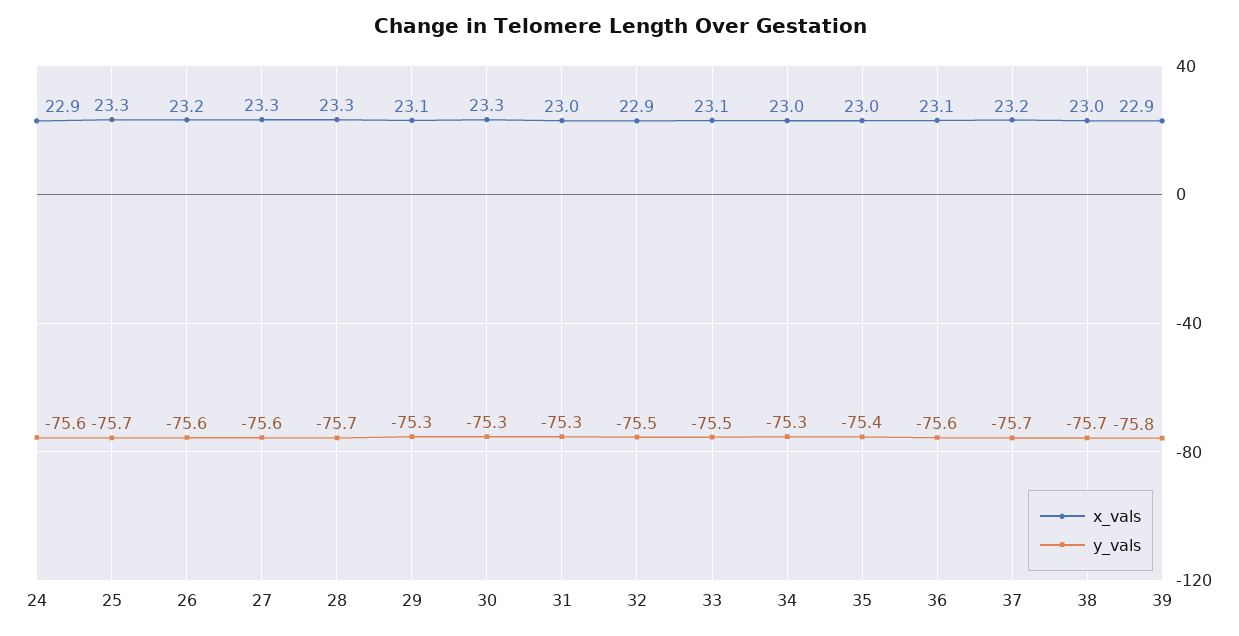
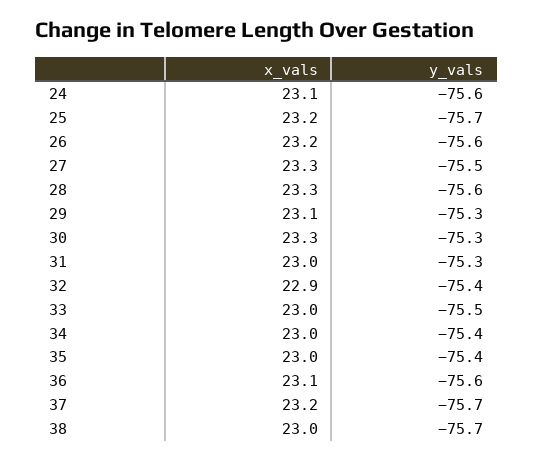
x_vals, 24: 22.9 -> 23.1
x_vals, 25: 23.3 -> 23.2
y_vals, 27: -75.6 -> -75.5
y_vals, 28: -75.7 -> -75.6
y_vals, 32: -75.5 -> -75.4
x_vals, 33: 23.1 -> 23
y_vals, 34: -75.3 -> -75.4
x_vals, 39: 22.9 -> none
y_vals, 39: -75.8 -> none

